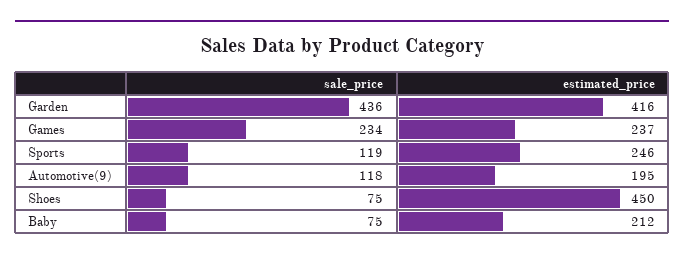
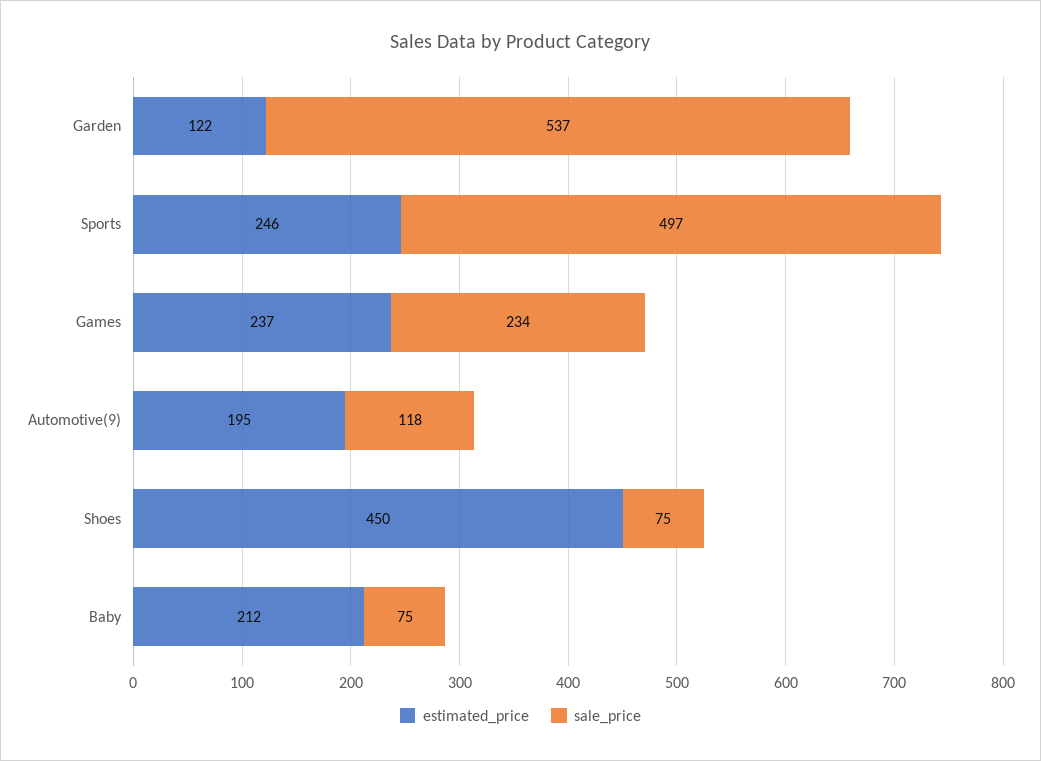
sale_price, Garden: 436 -> 537
estimated_price, Garden: 416 -> 122
sale_price, Sports: 119 -> 497

